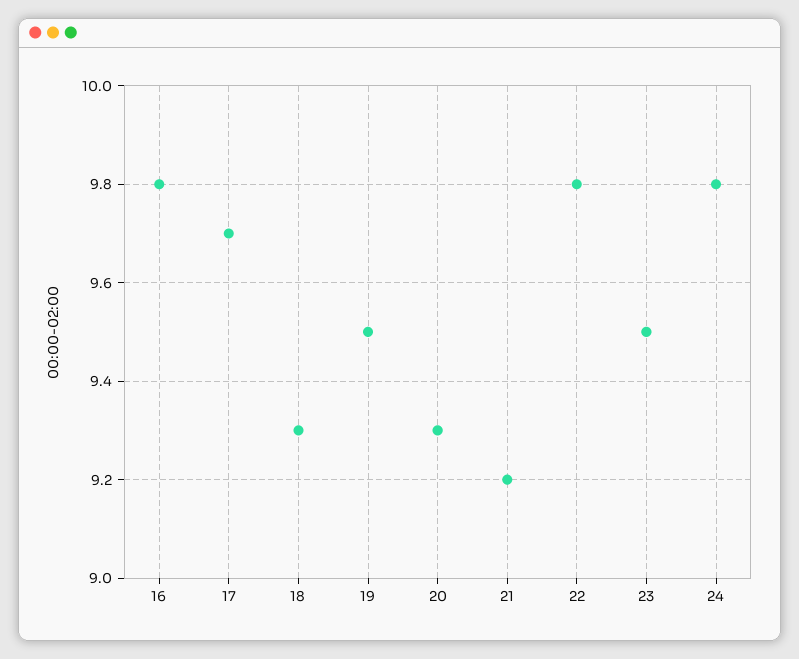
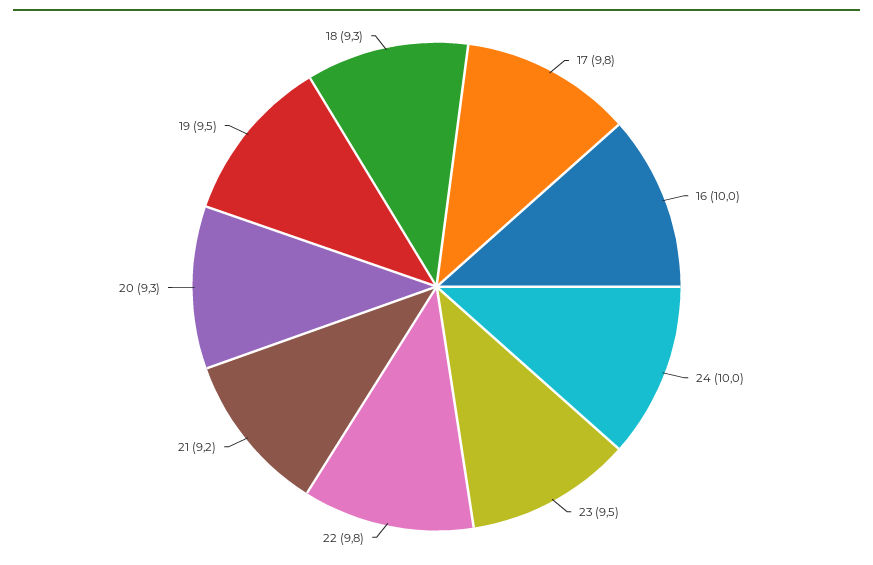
16: 9.8 -> 10
17: 9.7 -> 9.8
24: 9.8 -> 10

